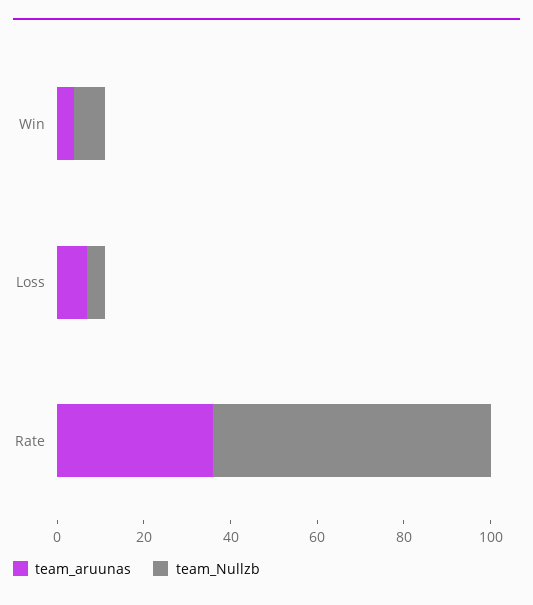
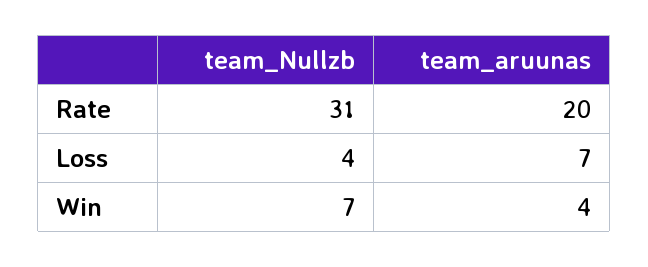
team_aruunas, Rate: 35 -> 20
team_Nullzb, Rate: 65 -> 31

